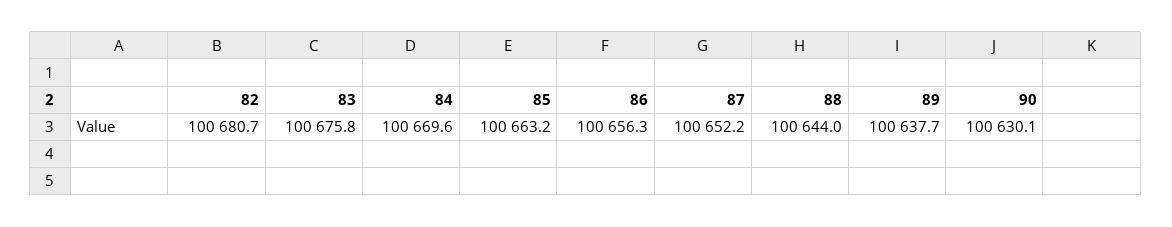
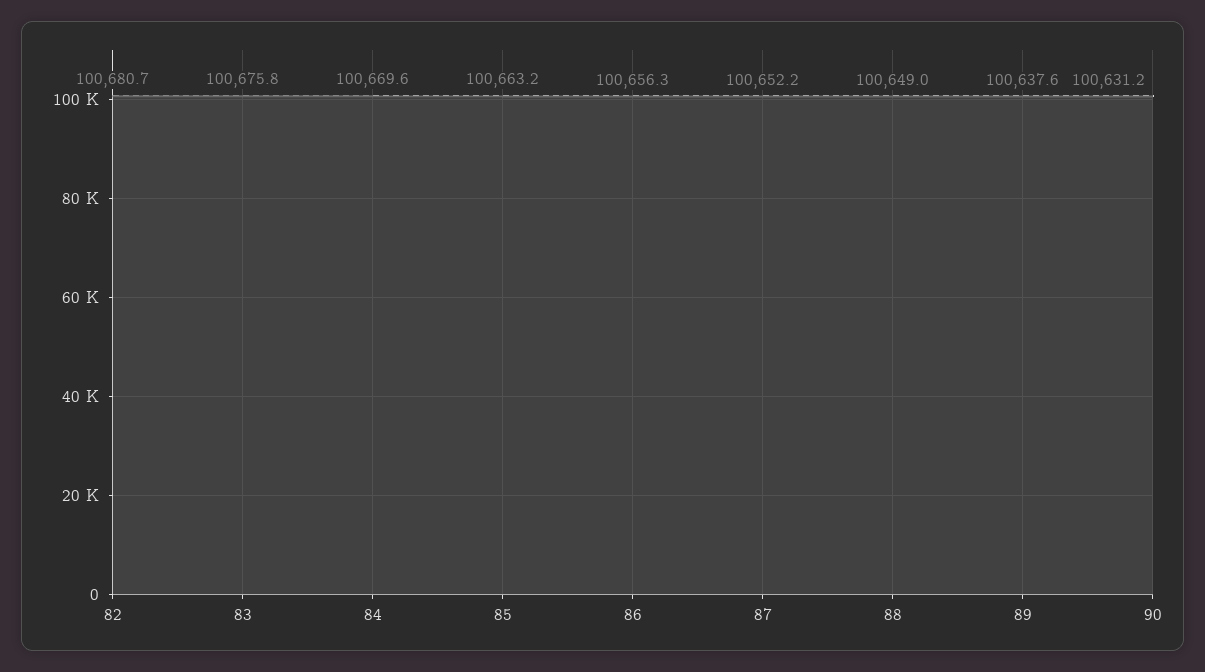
88: 100644 -> 100649
89: 100637.7 -> 100637.6
90: 100630.1 -> 100631.2

